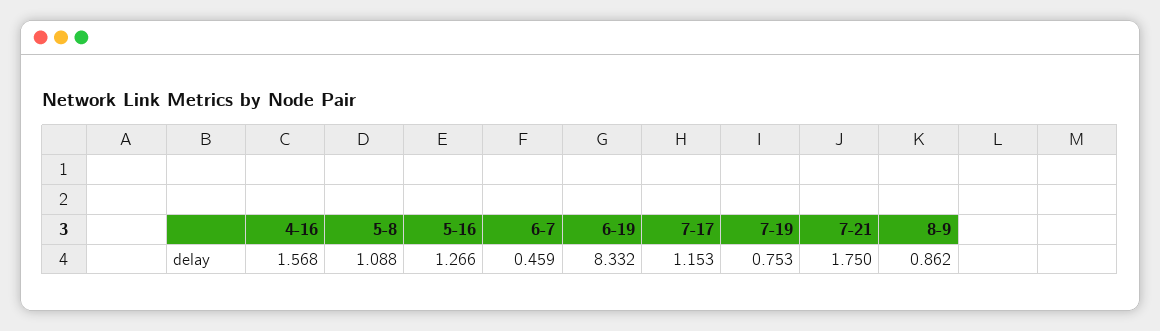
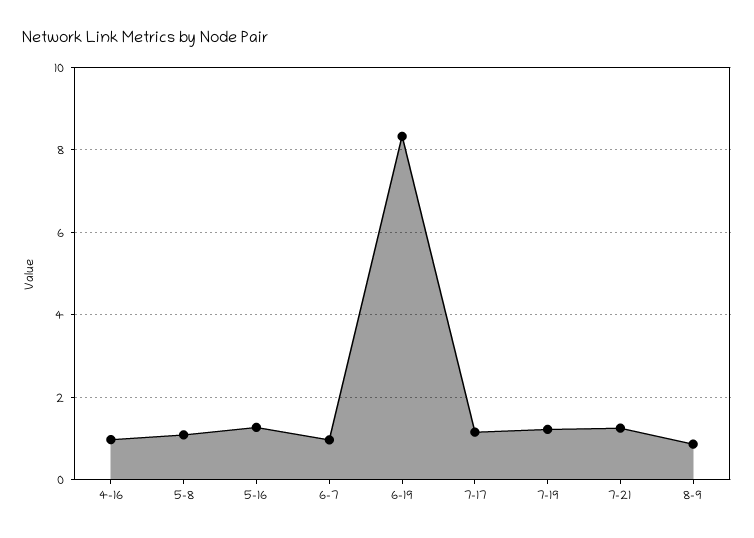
4-16: 1.568 -> 1
6-7: 0.459 -> 1
7-19: 0.753 -> 1.2
7-21: 1.75 -> 1.2

